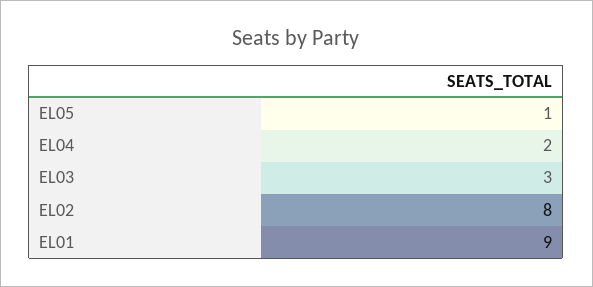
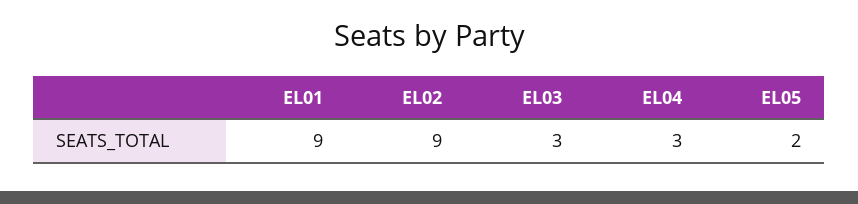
EL05: 1 -> 2
EL04: 2 -> 3
EL02: 8 -> 9

